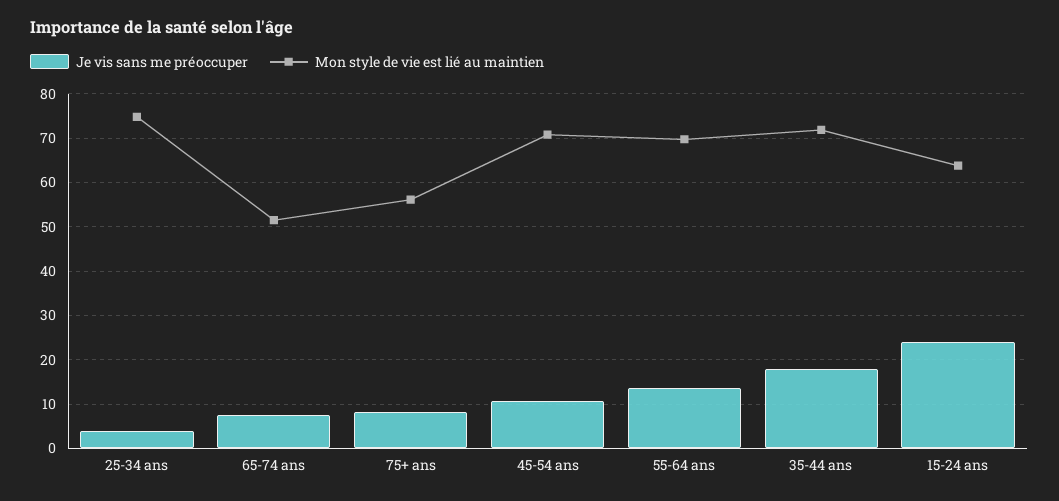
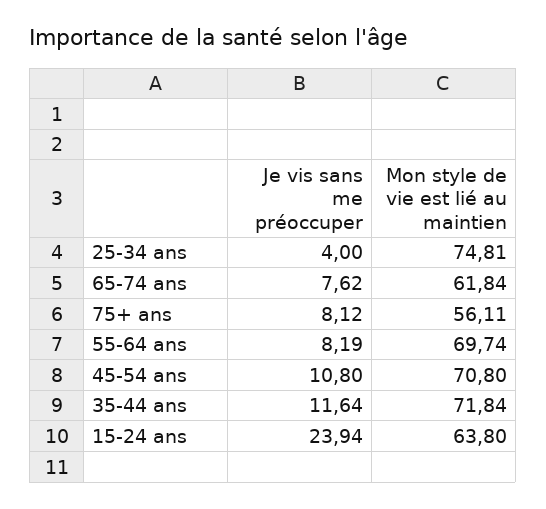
Mon style de vie est lié au maintien, 65-74 ans: 52 -> 61.84
Je vis sans me préoccuper, 55-64 ans: 14 -> 8.19
Je vis sans me préoccuper, 35-44 ans: 18 -> 11.64

